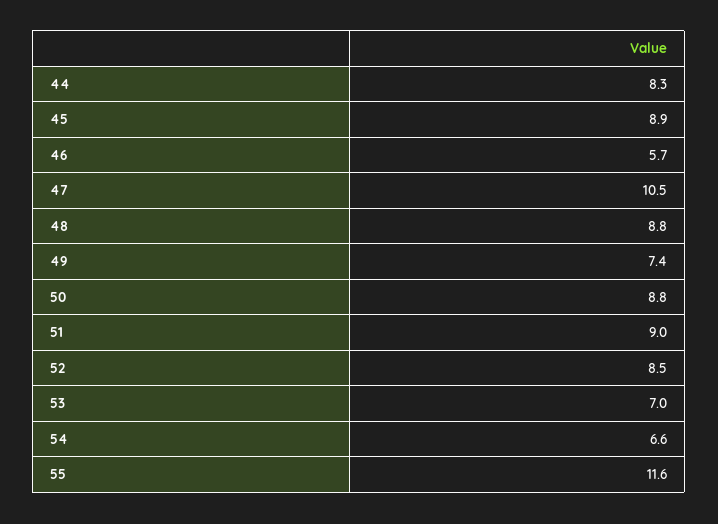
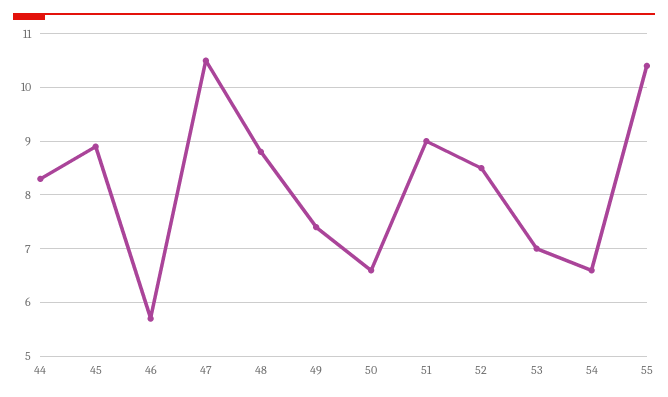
50: 8.8 -> 6.5
55: 11.6 -> 10.5

